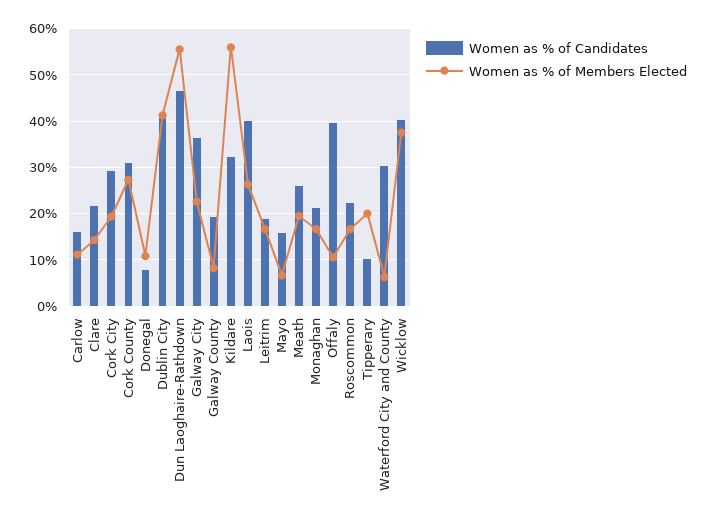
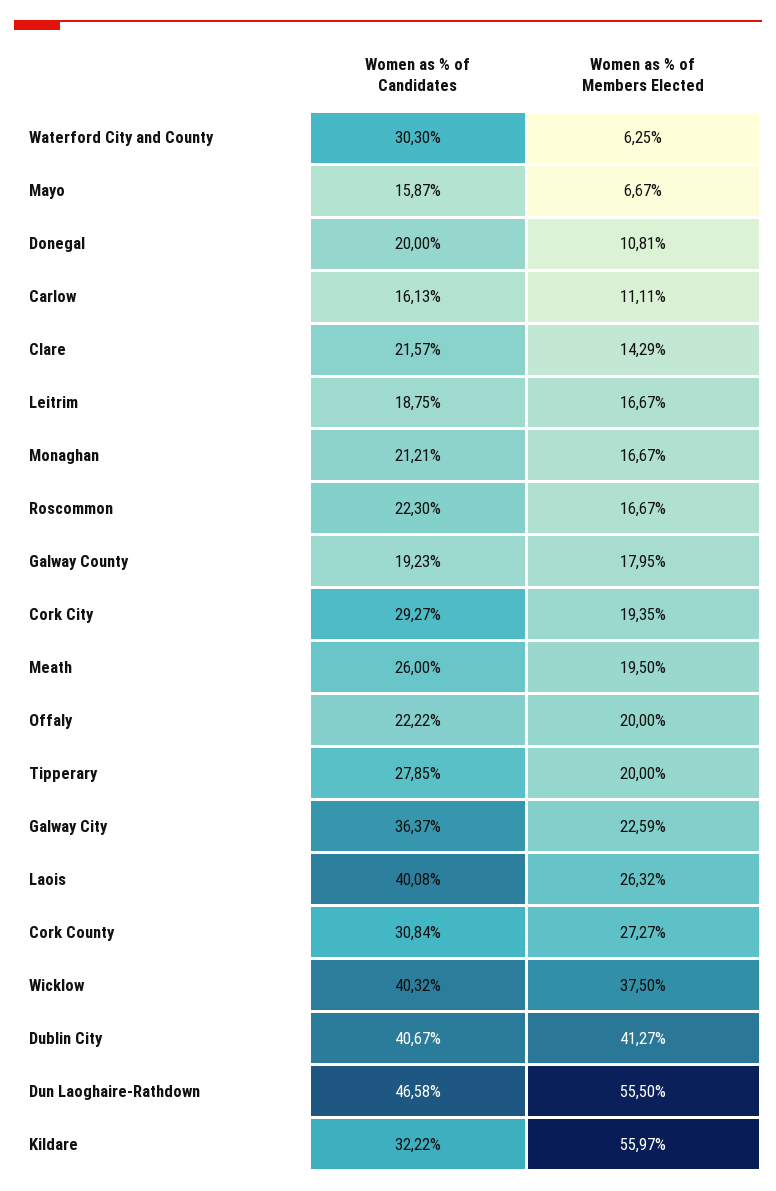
Women as % of Candidates, Donegal: 8 -> 20
Women as % of Members Elected, Galway County: 8 -> 17.95
Women as % of Candidates, Offaly: 40 -> 22.22
Women as % of Members Elected, Offaly: 10 -> 20
Women as % of Candidates, Tipperary: 10 -> 27.85

